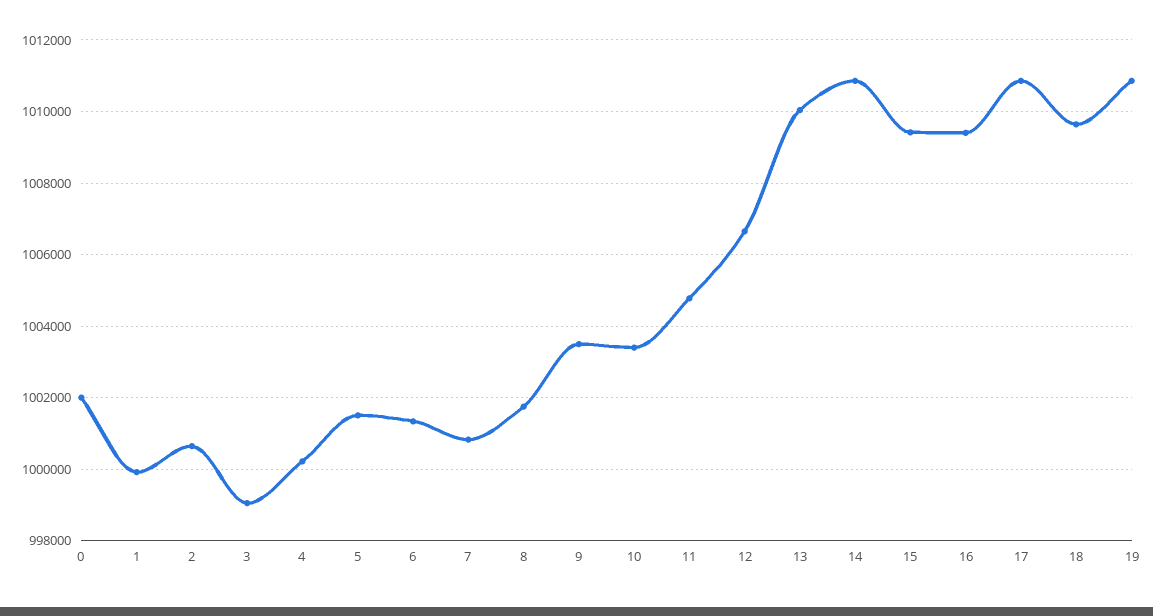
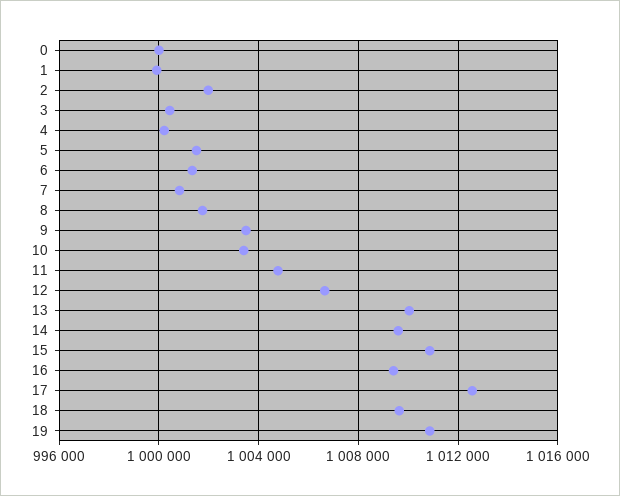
0: 1002000 -> 1000000
2: 1000600 -> 1002000
3: 999000 -> 1000500
14: 1010800 -> 1009500
15: 1009400 -> 1011000
17: 1010800 -> 1012500

